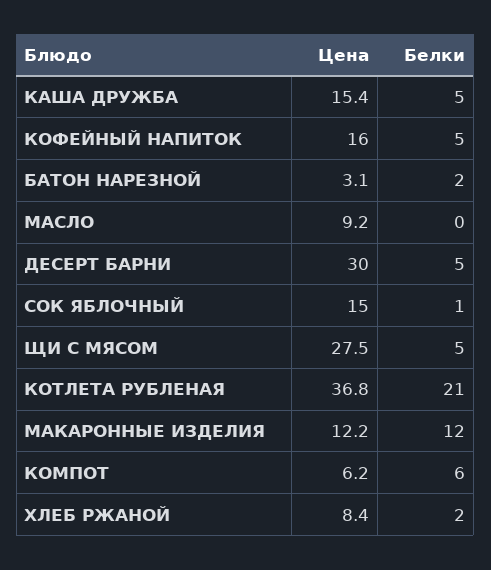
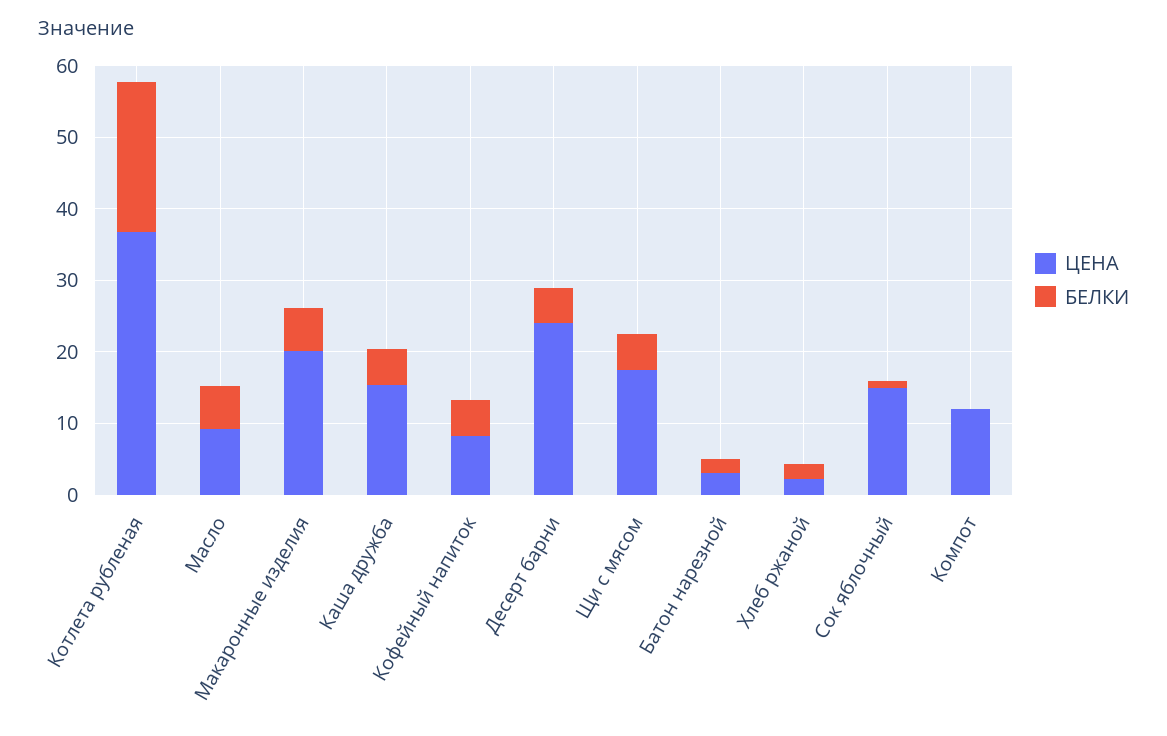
Цена, КОФЕЙНЫЙ НАПИТОК: 16 -> 8
Белки, МАСЛО: 0 -> 6
Цена, ДЕСЕРТ БАРНИ: 30 -> 24
Цена, ЩИ С МЯСОМ: 27.5 -> 18
Цена, МАКАРОННЫЕ ИЗДЕЛИЯ: 12.2 -> 20
Белки, МАКАРОННЫЕ ИЗДЕЛИЯ: 12 -> 6
Цена, КОМПОТ: 6.2 -> 12
Белки, КОМПОТ: 6 -> 0
Цена, ХЛЕБ РЖАНОЙ: 8.4 -> 2

